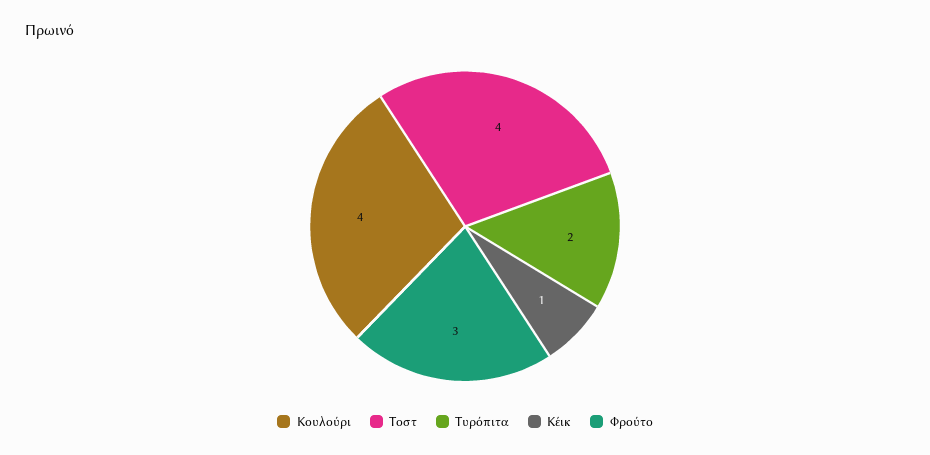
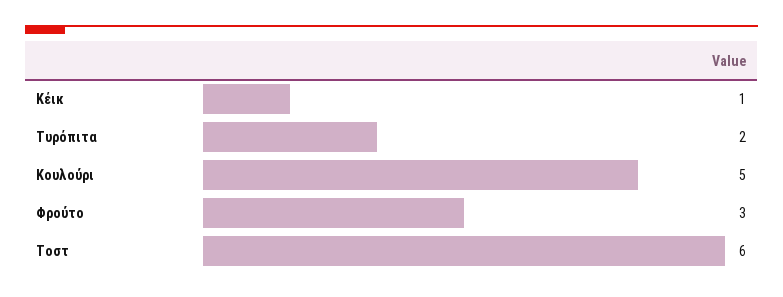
Κουλούρι: 4 -> 5
Τοστ: 4 -> 6

